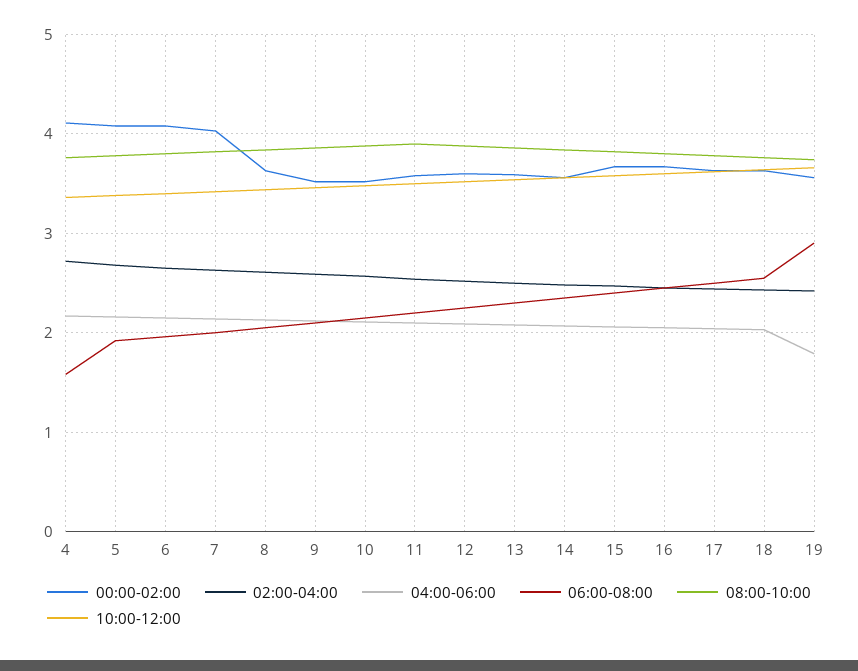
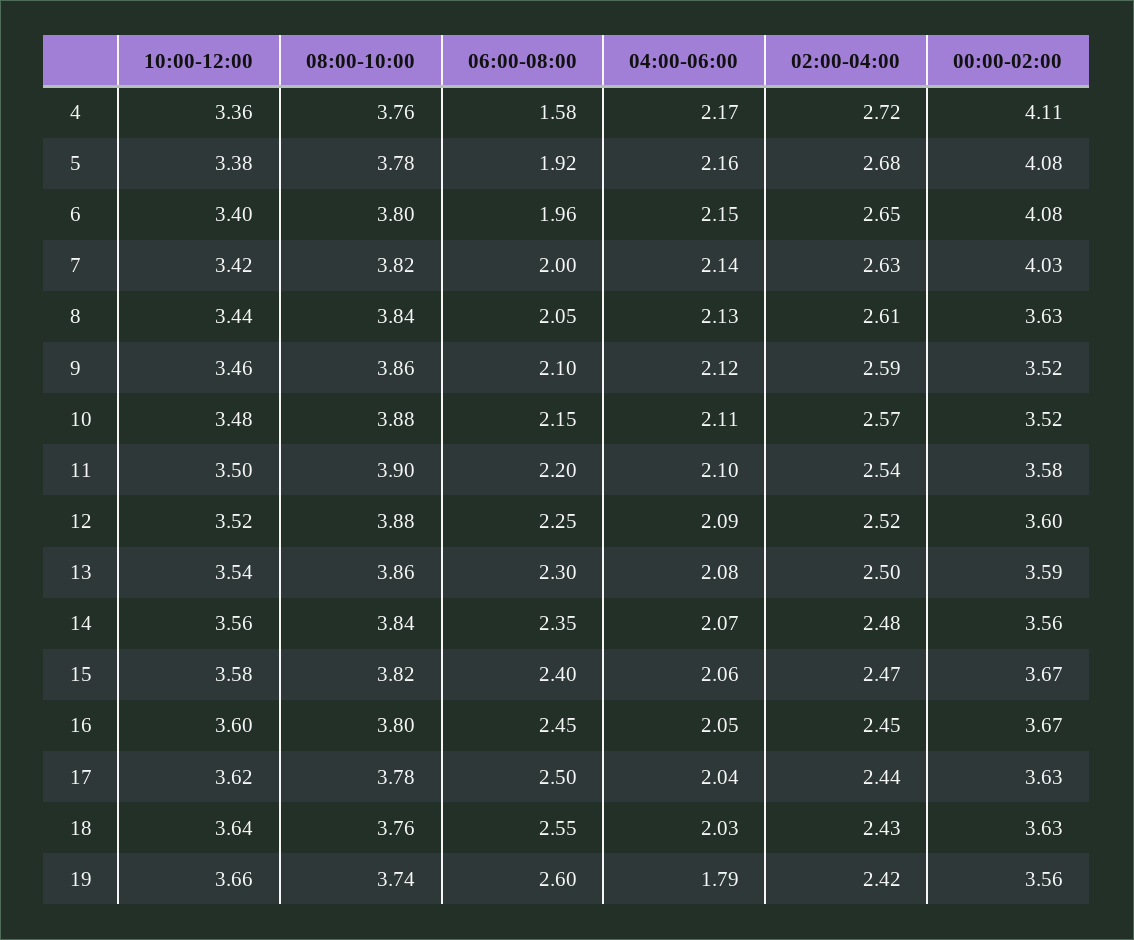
06:00-08:00, 19: 2.9 -> 2.6

